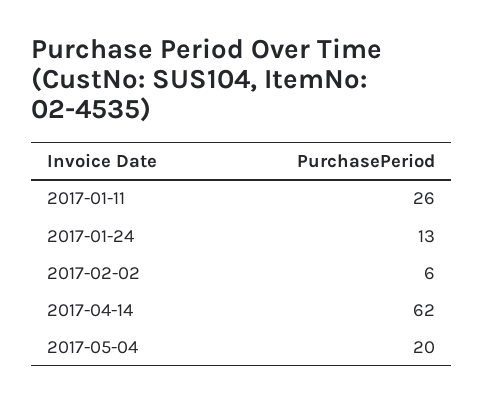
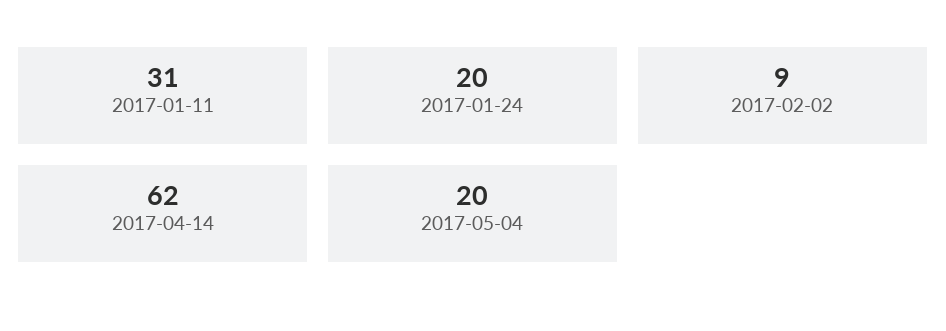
2017-01-11: 26 -> 31
2017-01-24: 13 -> 20
2017-02-02: 6 -> 9

